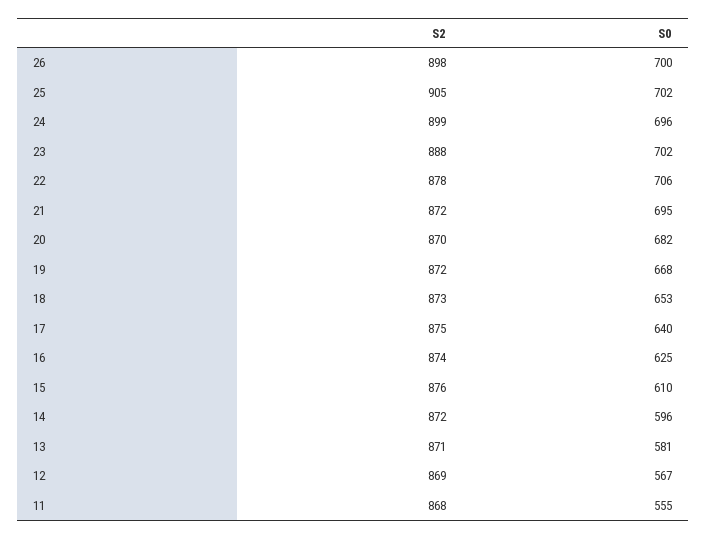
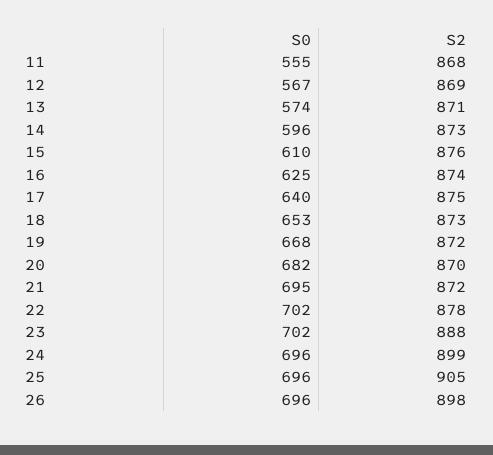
S0, 26: 700 -> 696
S0, 25: 702 -> 696
S0, 22: 706 -> 702
S2, 14: 872 -> 873
S0, 13: 581 -> 574

